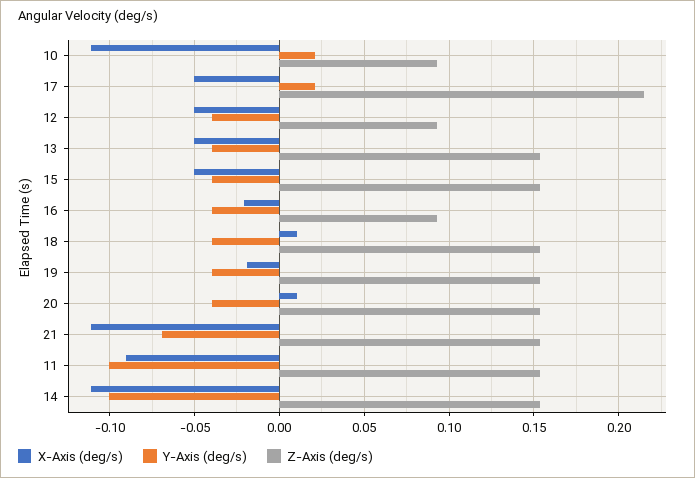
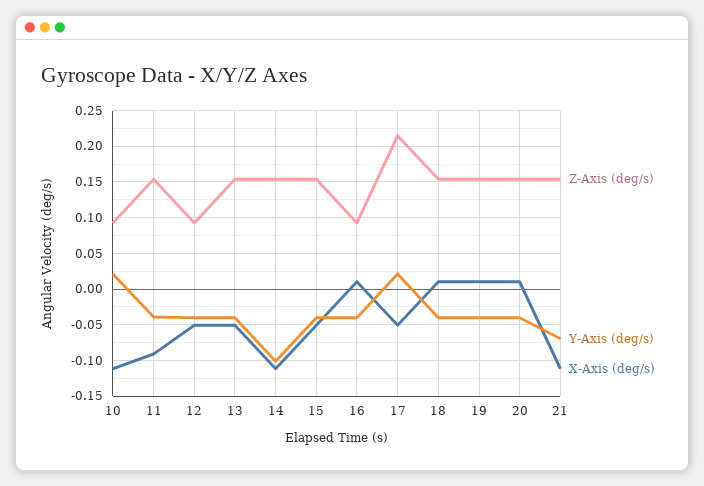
X-Axis (deg/s), 16: -0.02 -> 0.01
X-Axis (deg/s), 19: -0.02 -> 0.01
Y-Axis (deg/s), 11: -0.1 -> -0.04

